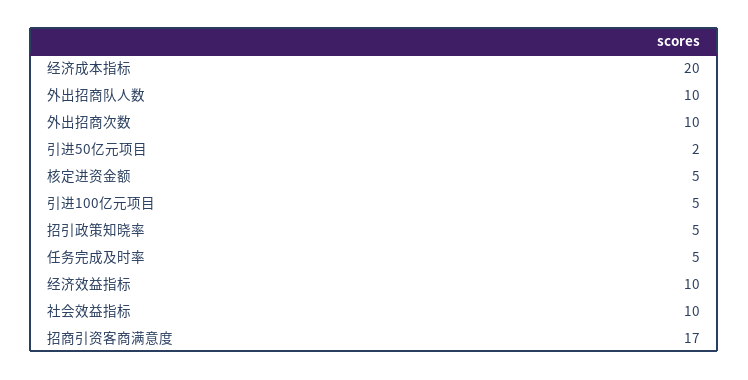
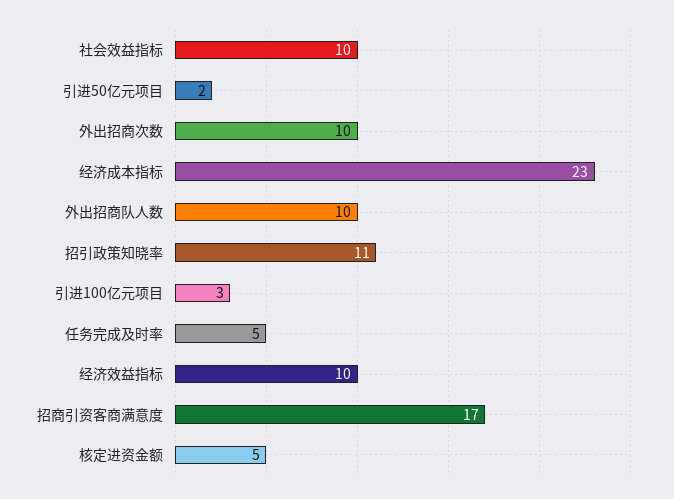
经济成本指标: 20 -> 23
引进100亿元项目: 5 -> 3
招引政策知晓率: 5 -> 11

